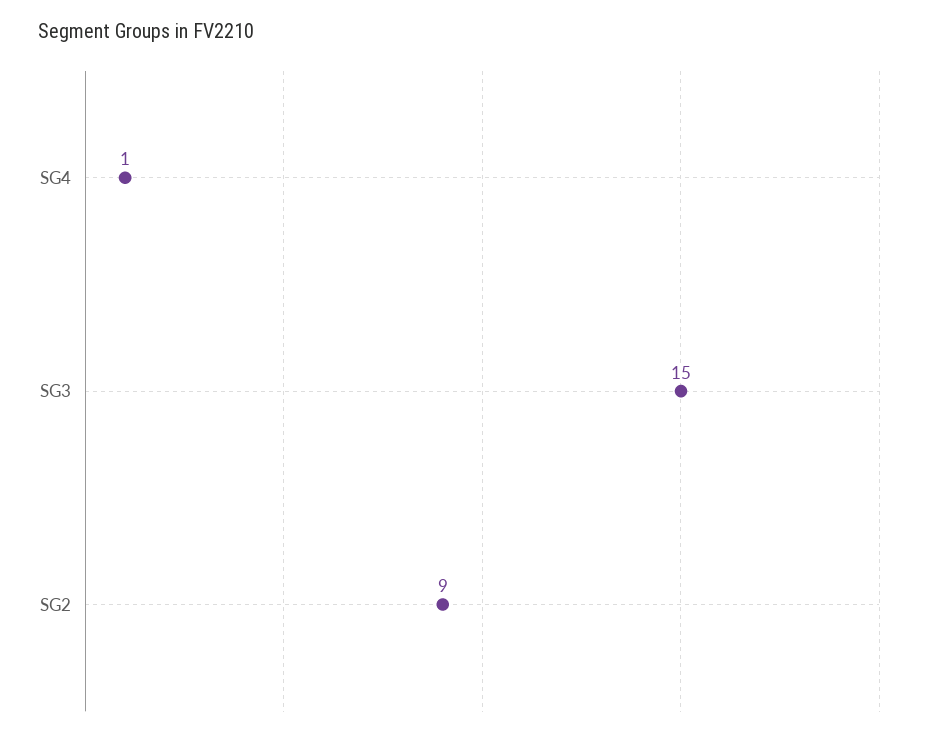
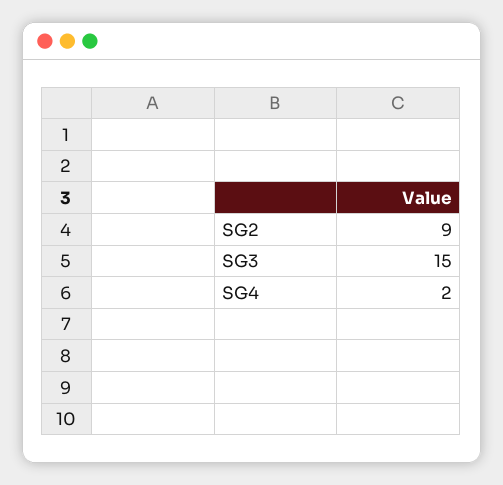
SG4: 1 -> 2

